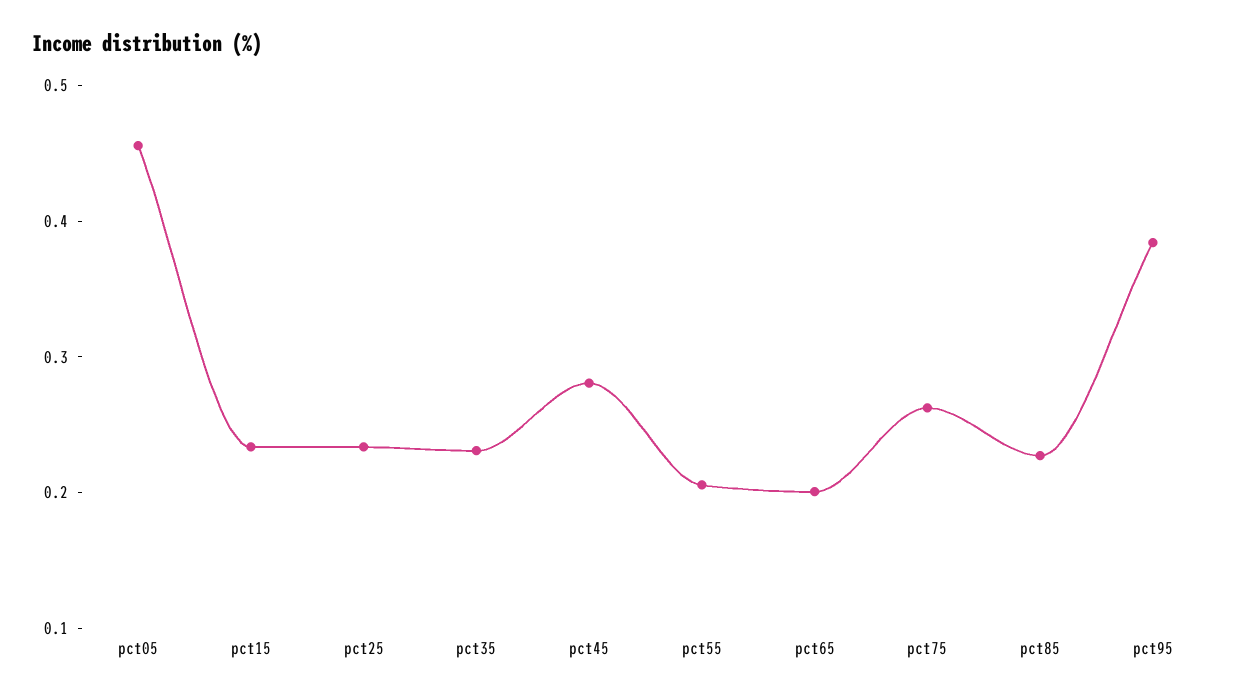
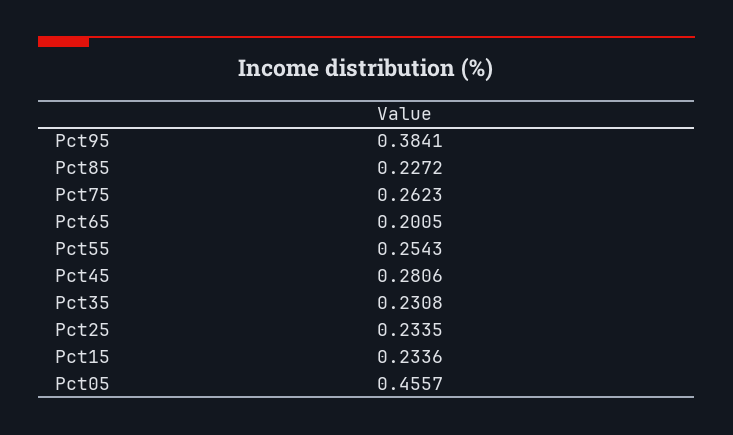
pct55: 0.2 -> 0.2543

